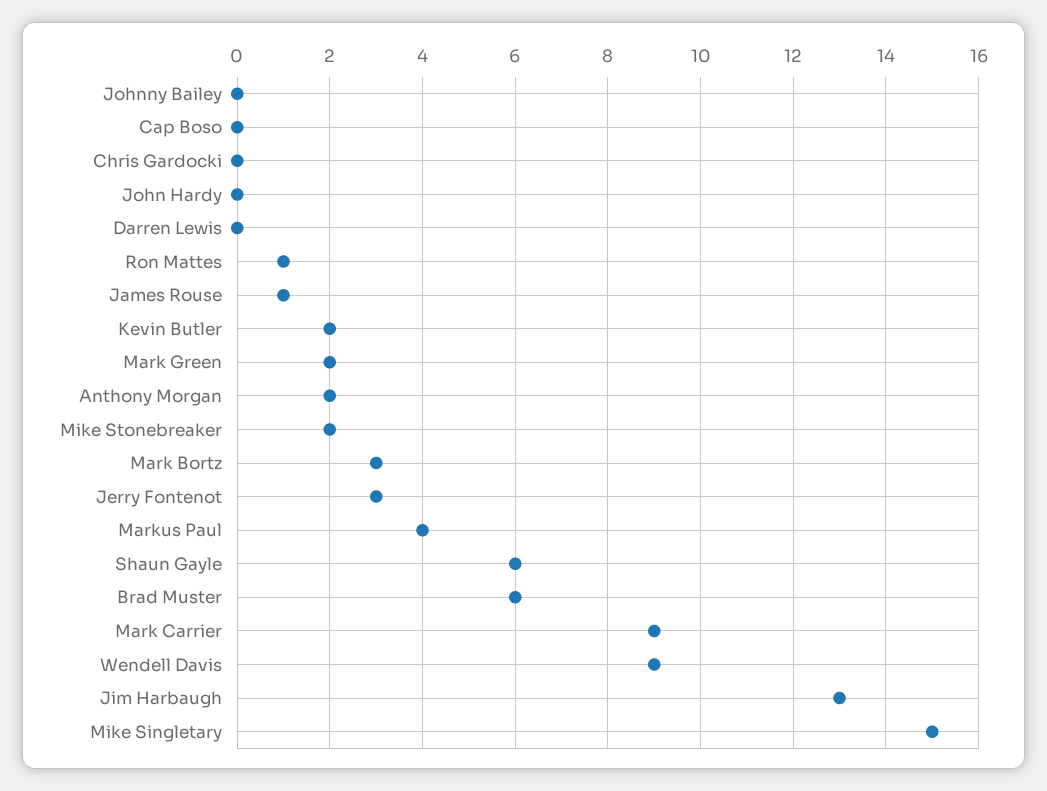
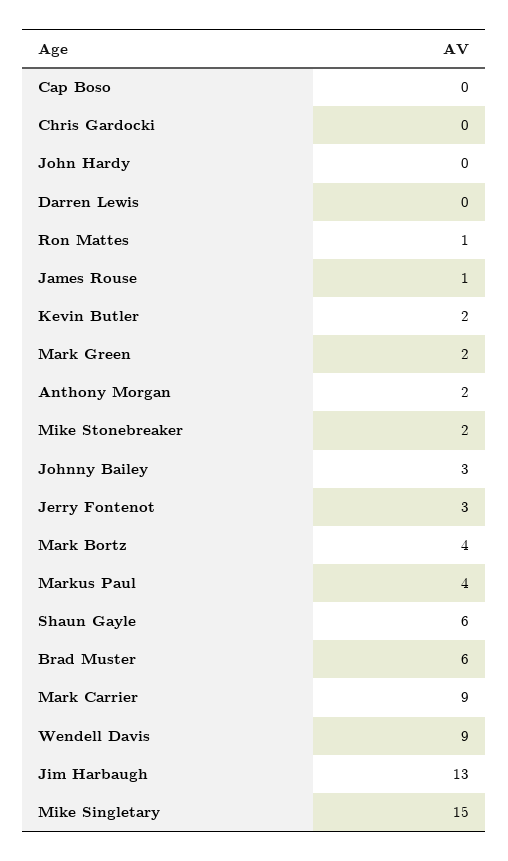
Johnny Bailey: 0 -> 3
Mark Bortz: 3 -> 4

